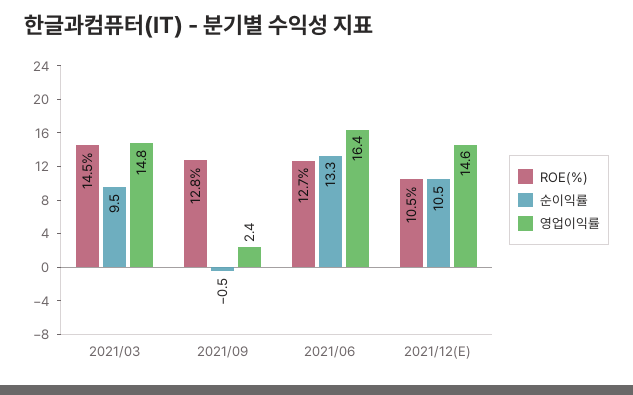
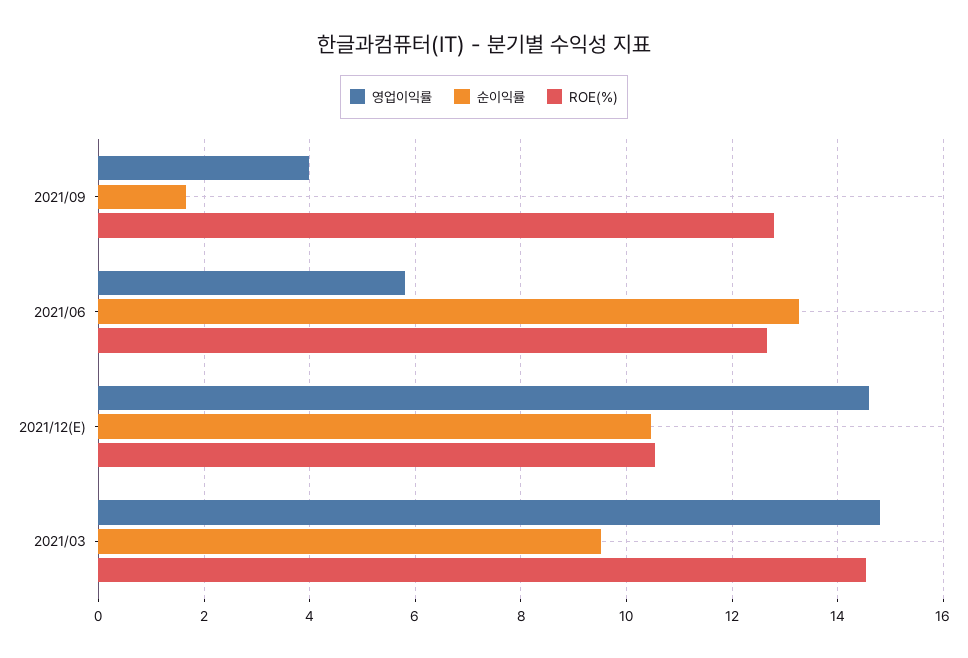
순이익률, 2021/09: -0.5 -> 1.6
영업이익률, 2021/09: 2.4 -> 4
영업이익률, 2021/06: 16.4 -> 5.8

